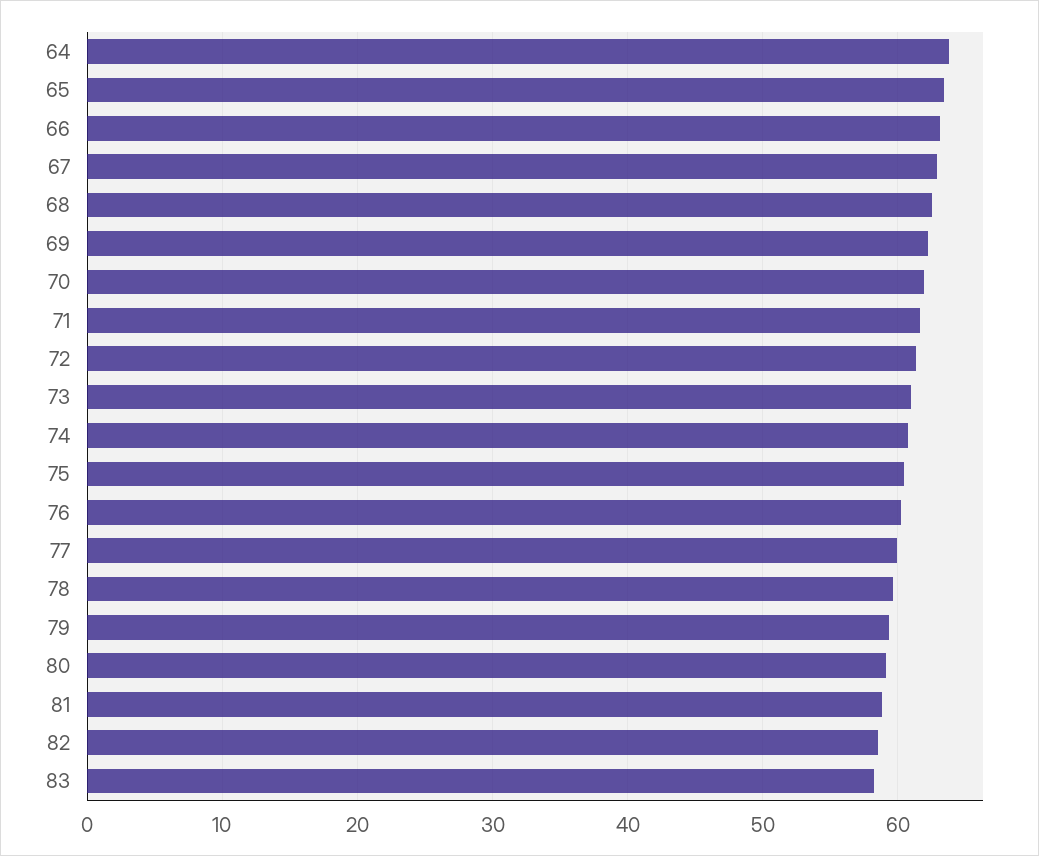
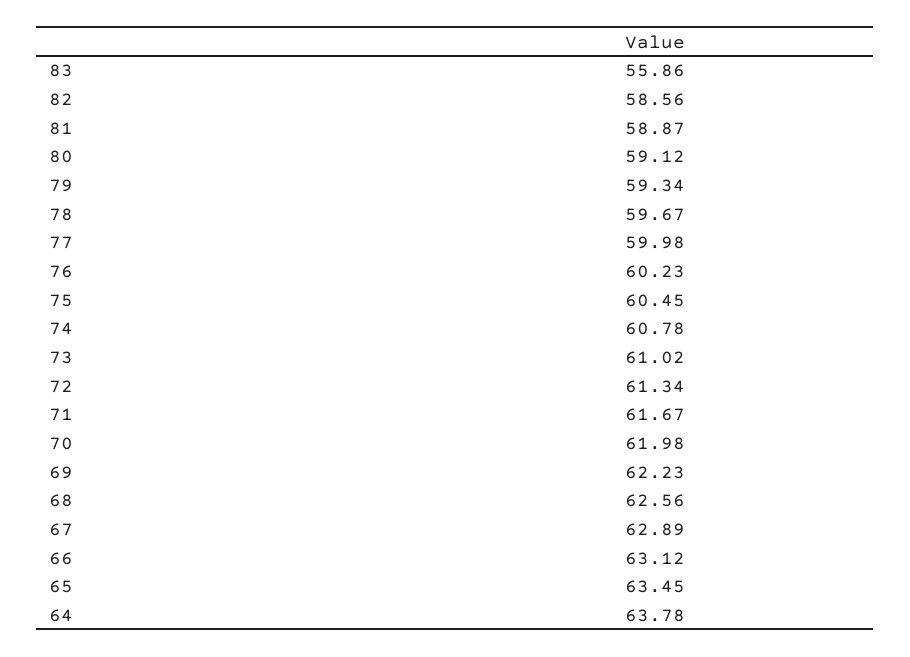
83: 58 -> 55.86

